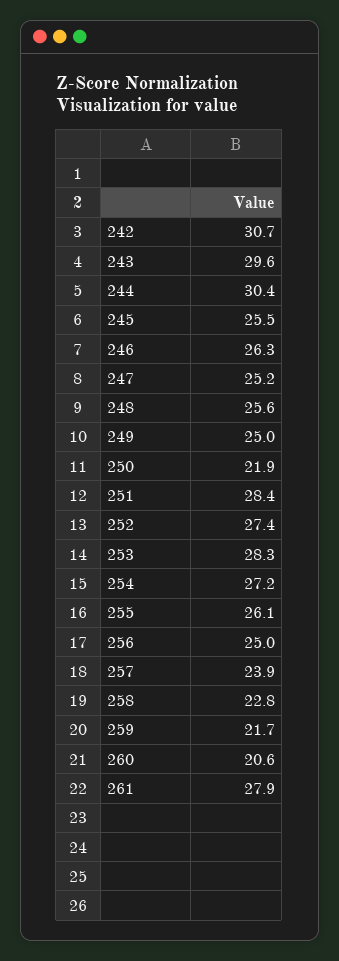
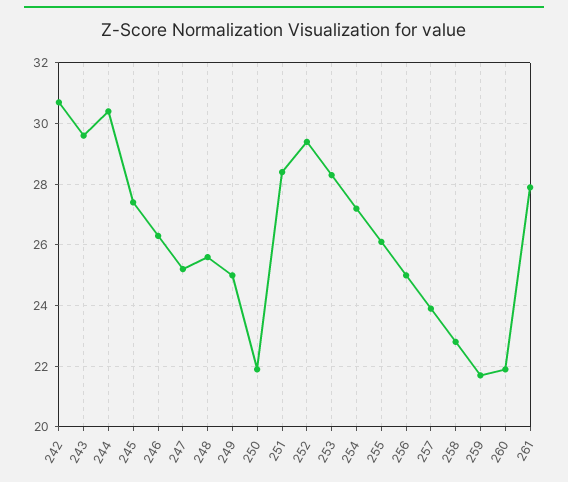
245: 25.5 -> 27.5
252: 27.4 -> 29.5
260: 20.6 -> 22

